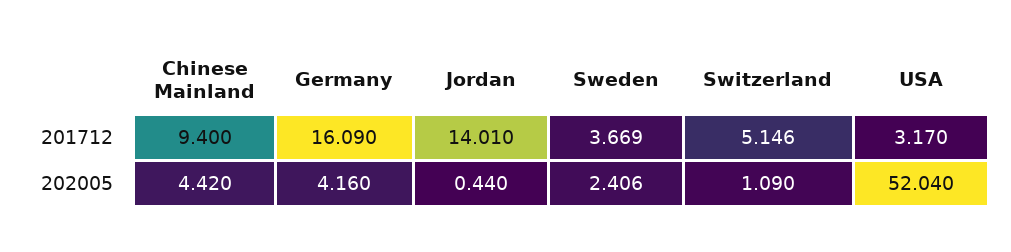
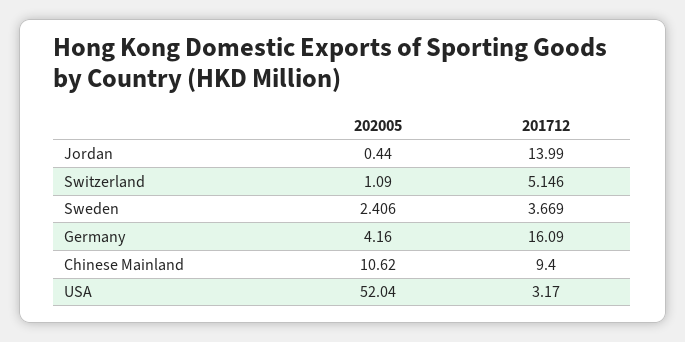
Jordan, 201712: 14.01 -> 13.99
Chinese Mainland, 202005: 4.42 -> 10.62

